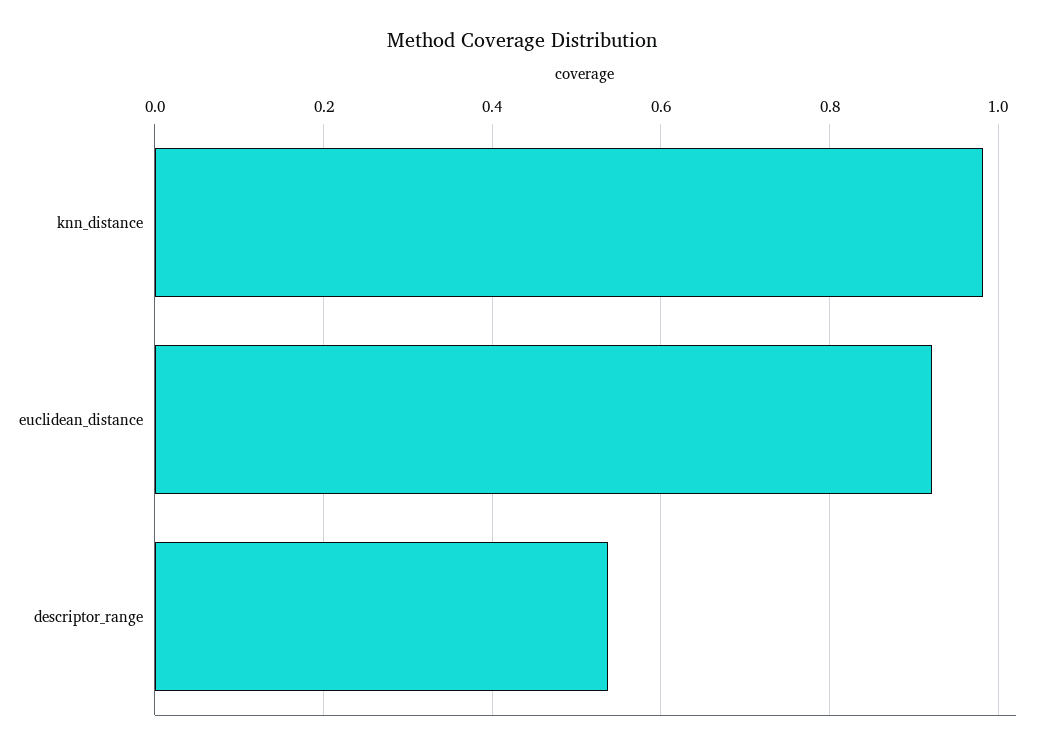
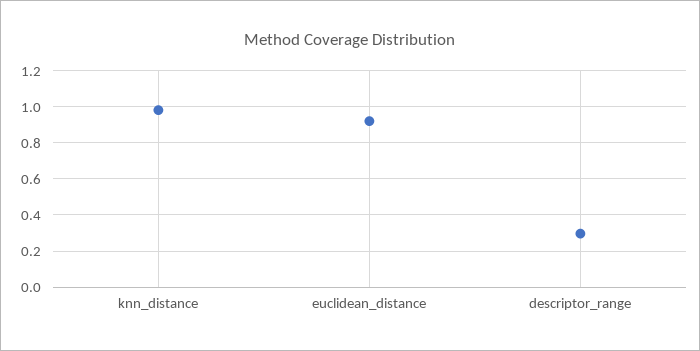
descriptor_range: 0.54 -> 0.3

